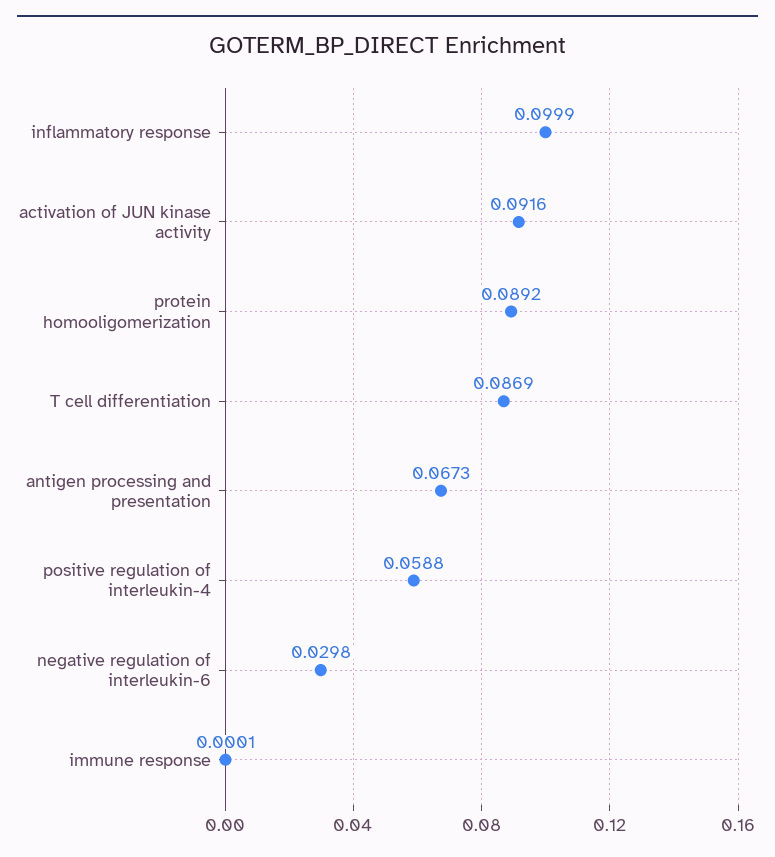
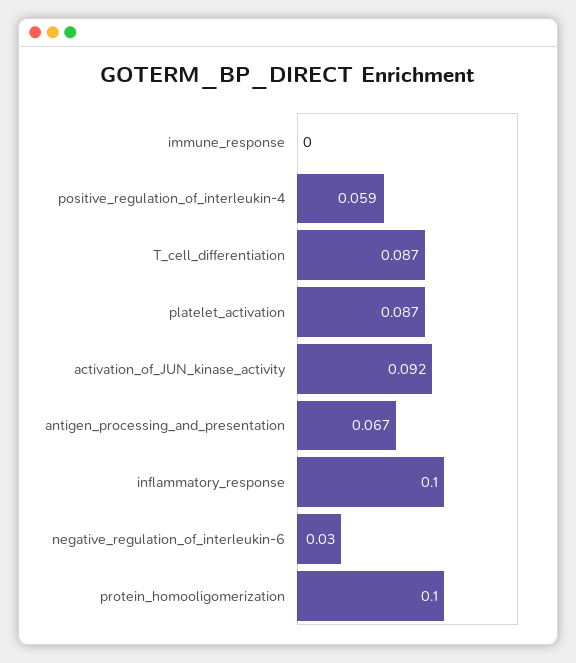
protein homooligomerization: 0.0892 -> 0.1
platelet_activation: none -> 0.087

